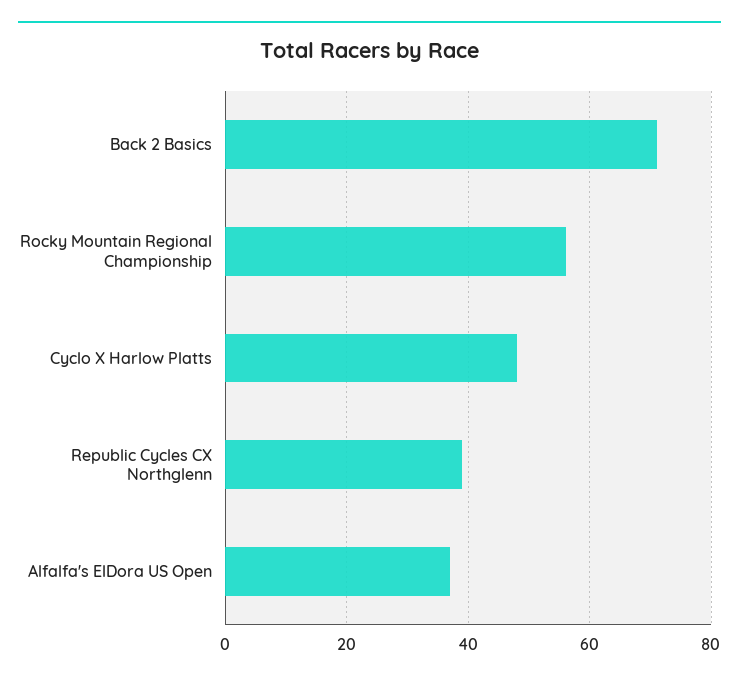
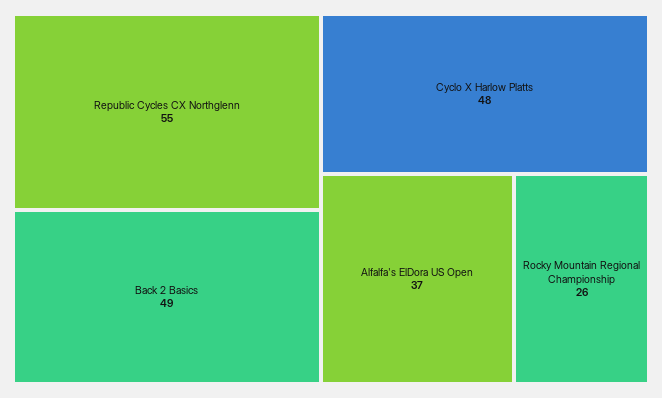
Back 2 Basics: 70 -> 49
Rocky Mountain Regional Championship: 55 -> 26
Republic Cycles CX Northglenn: 40 -> 55

